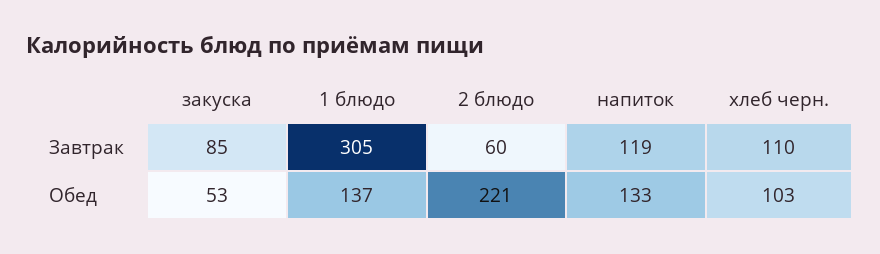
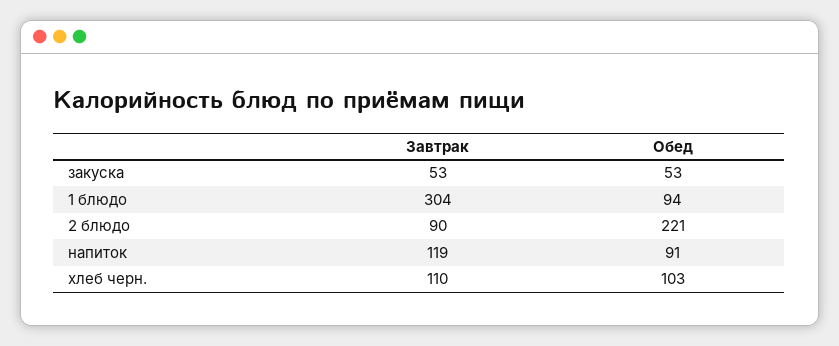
закуска, Завтрак: 85 -> 53
1 блюдо, Завтрак: 305 -> 304
2 блюдо, Завтрак: 60 -> 90
1 блюдо, Обед: 137 -> 94
напиток, Обед: 133 -> 91

